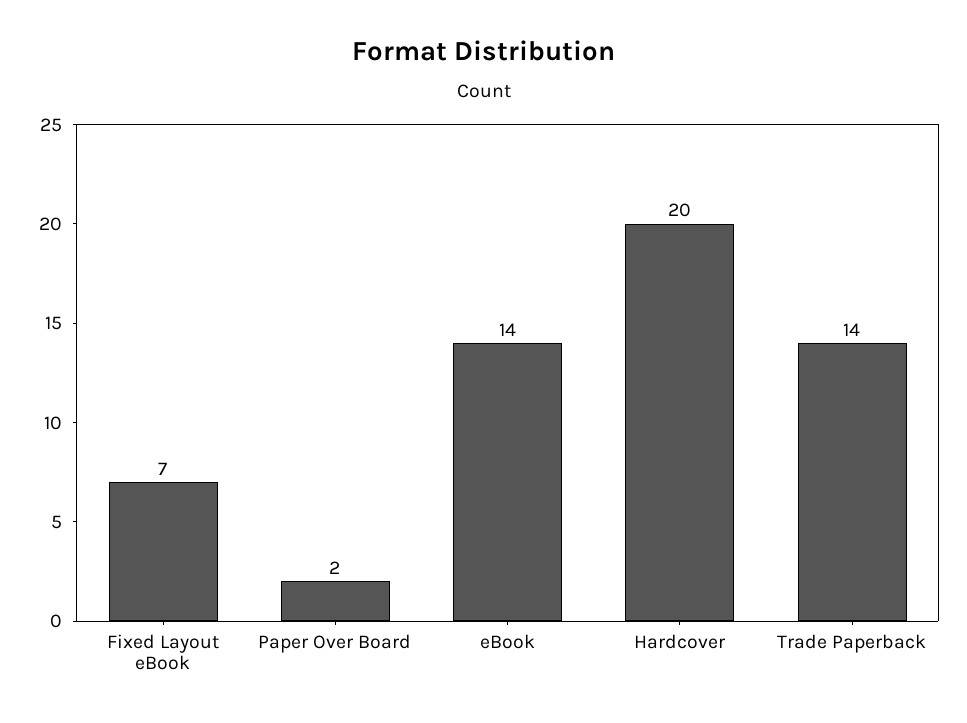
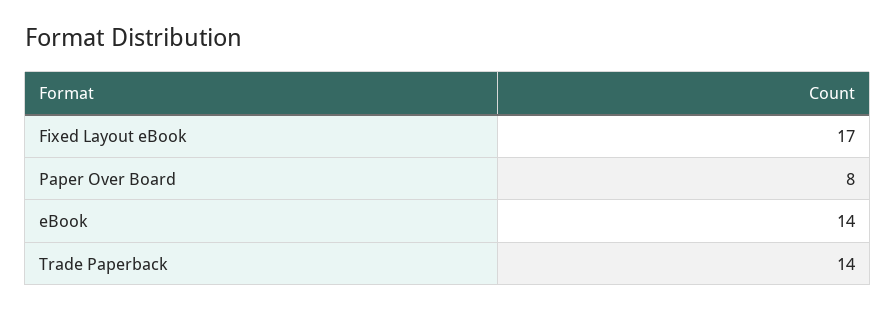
Fixed Layout eBook: 7 -> 17
Paper Over Board: 2 -> 8
Hardcover: 20 -> none

